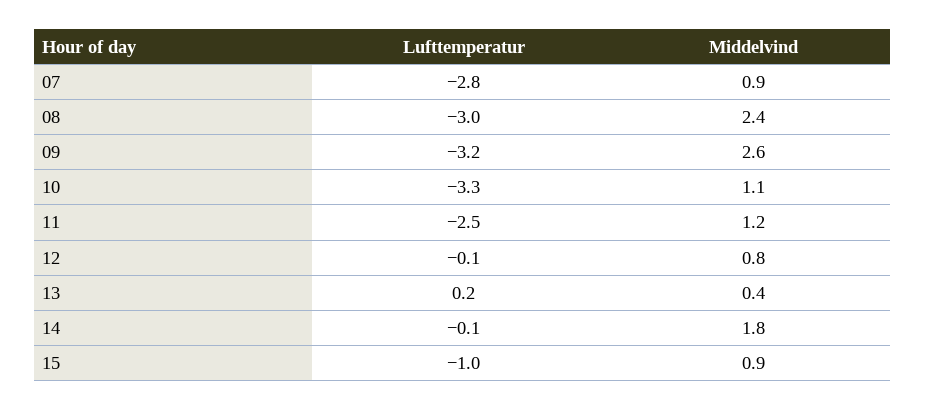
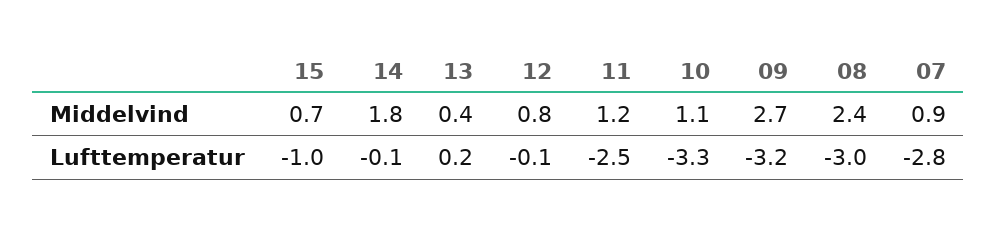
Middelvind, 09: 2.6 -> 2.7
Middelvind, 15: 0.9 -> 0.7

